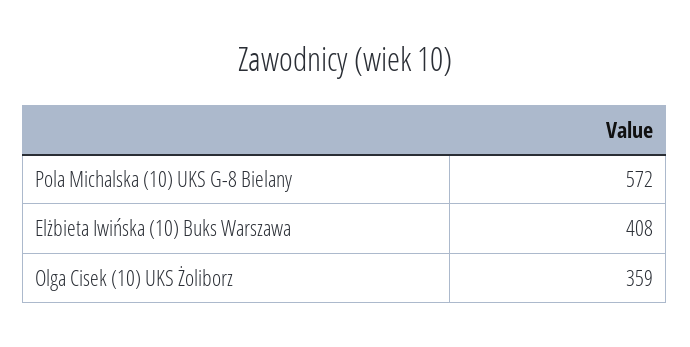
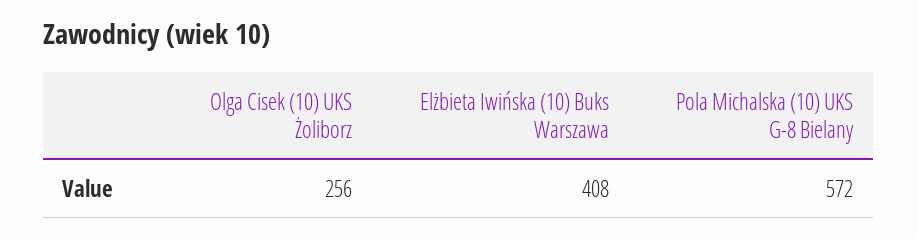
Olga Cisek (10) UKS Żoliborz: 359 -> 256

